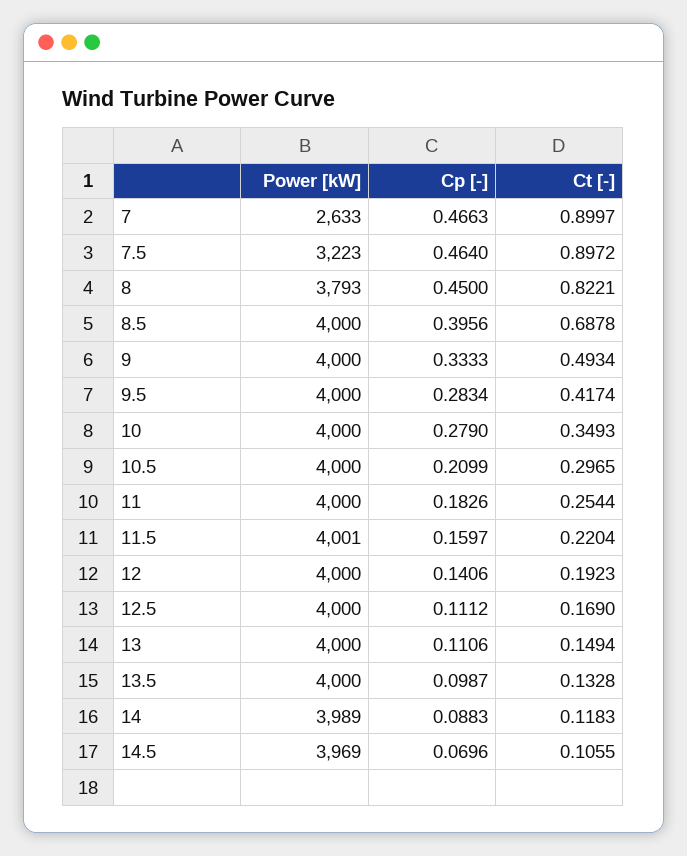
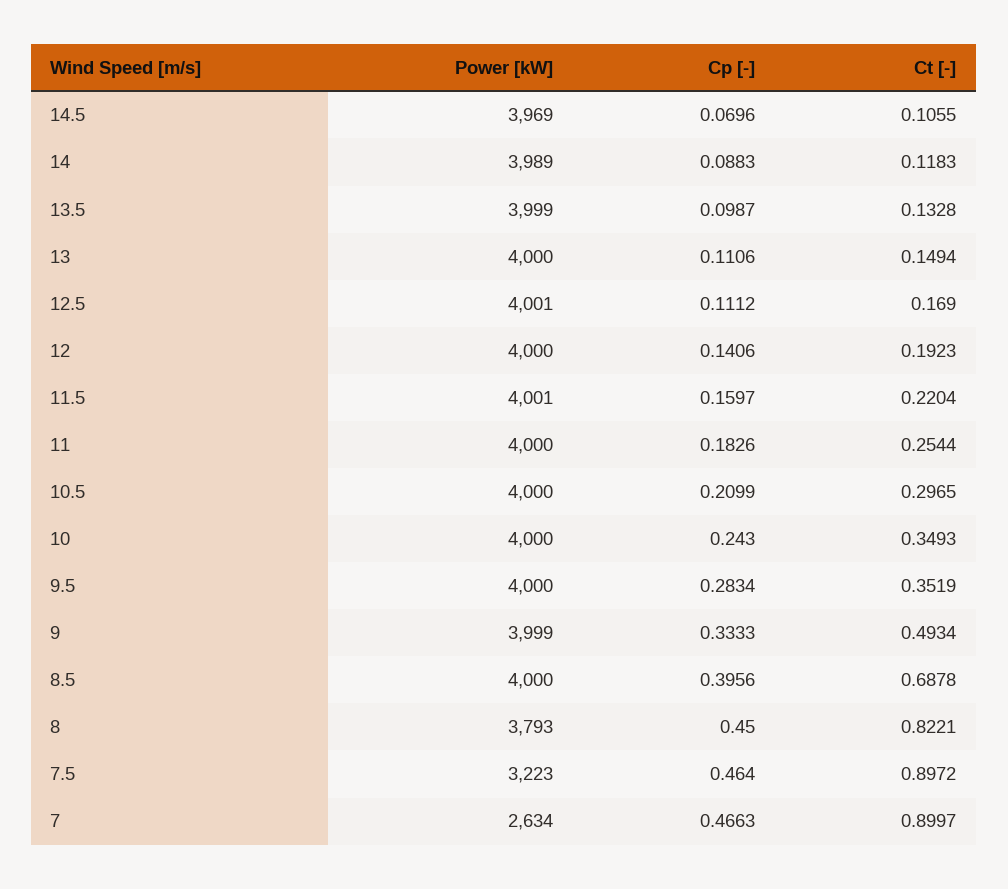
Power [kW], 7: 2633 -> 2634
Power [kW], 9: 4000 -> 3999
Ct [-], 9.5: 0.4174 -> 0.3519
Cp [-], 10: 0.279 -> 0.243
Power [kW], 12.5: 4000 -> 4001
Power [kW], 13.5: 4000 -> 3999

